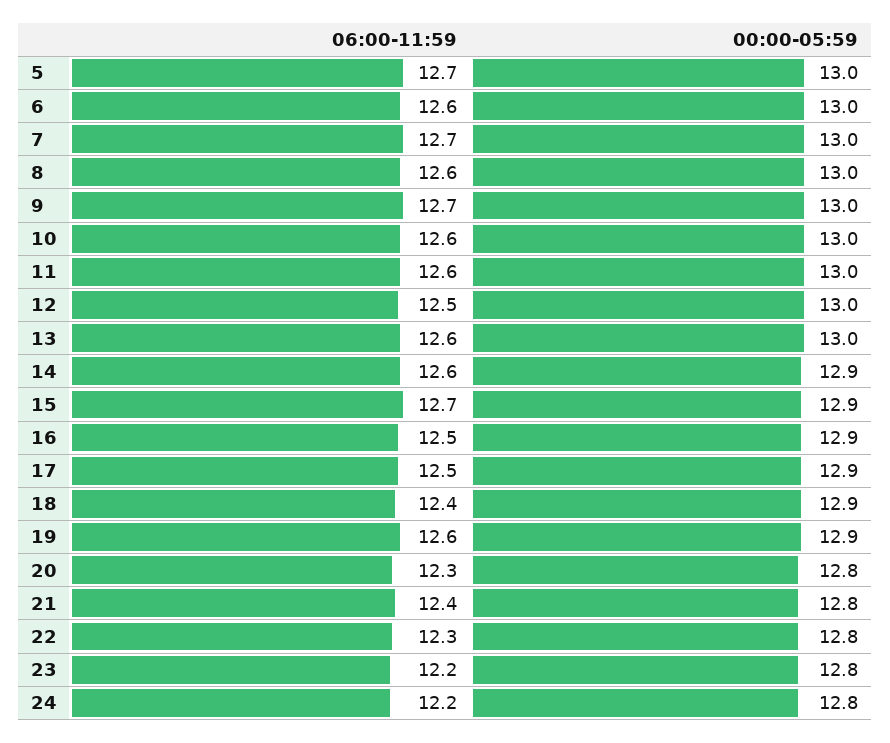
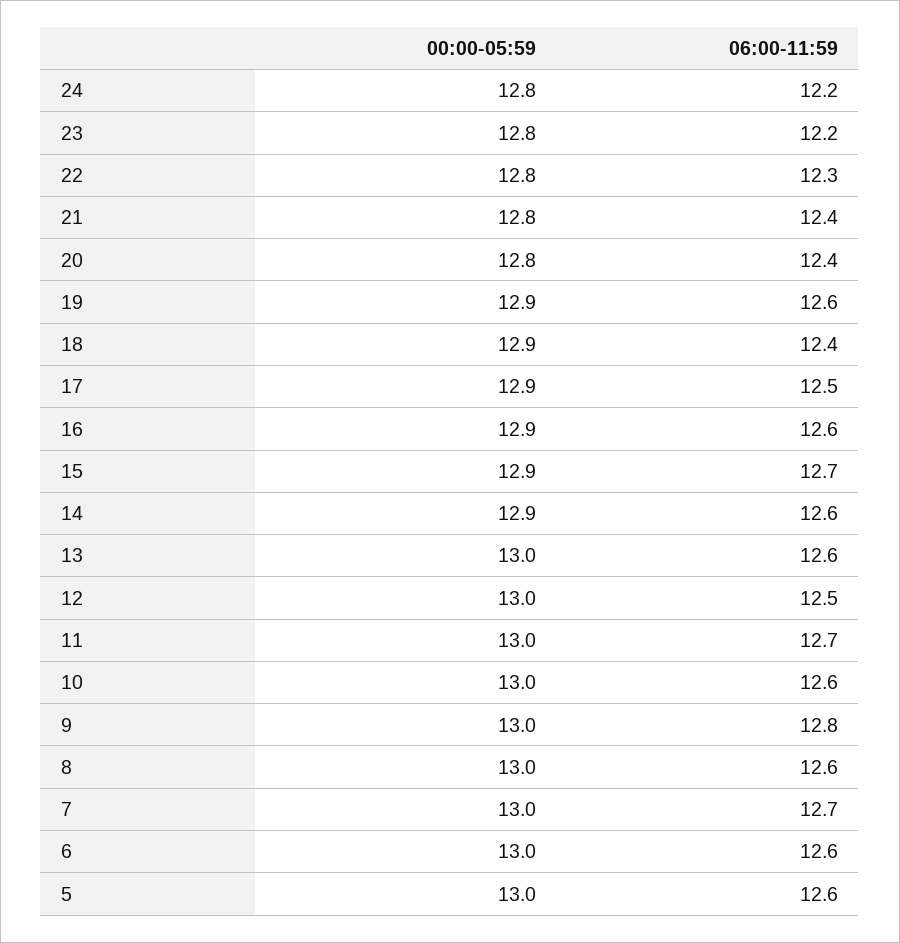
06:00-11:59, 5: 12.7 -> 12.6
06:00-11:59, 9: 12.7 -> 12.8
06:00-11:59, 11: 12.6 -> 12.7
06:00-11:59, 16: 12.5 -> 12.6
06:00-11:59, 20: 12.3 -> 12.4

